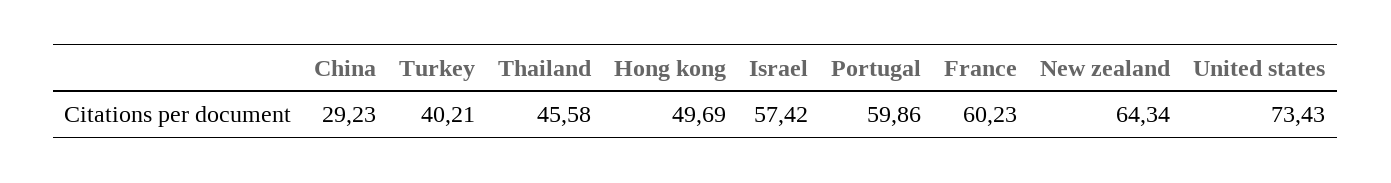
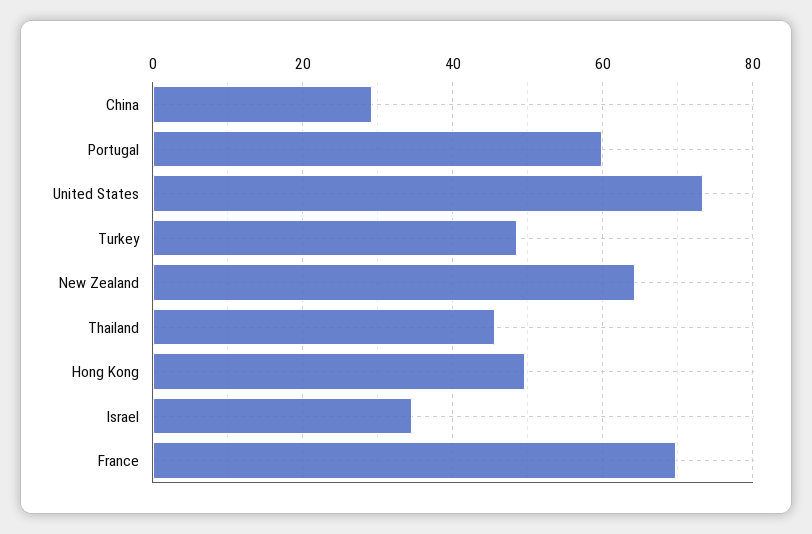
Turkey: 40.21 -> 48
Israel: 57.42 -> 34
France: 60.23 -> 70

